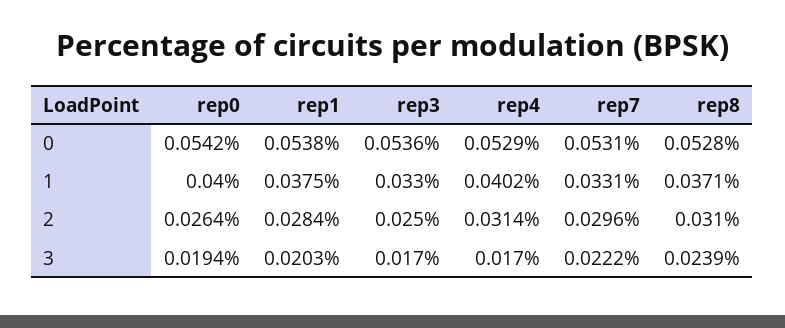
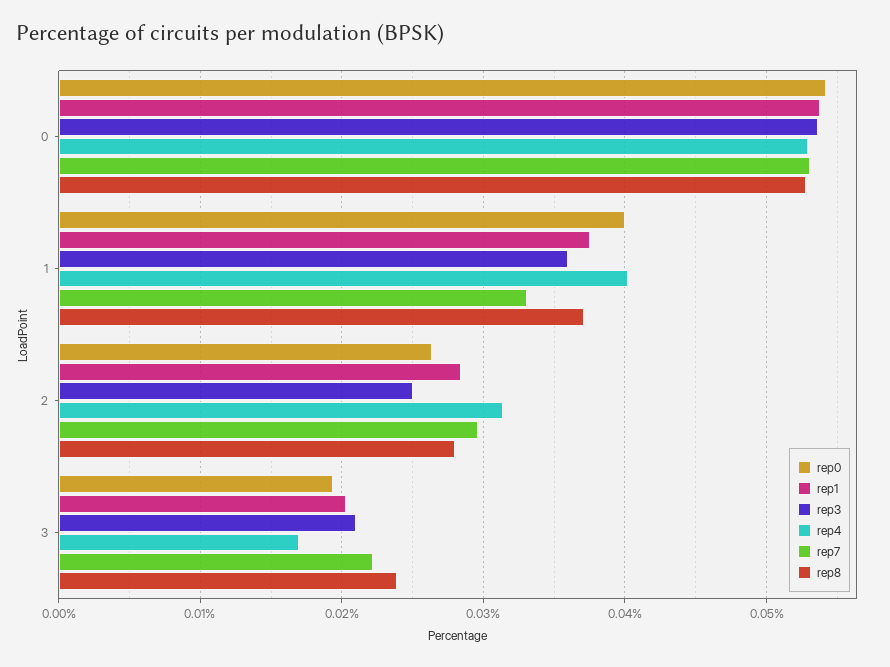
rep3, 1: 0.033 -> 0.036
rep8, 2: 0.031 -> 0.028
rep3, 3: 0.017 -> 0.021

